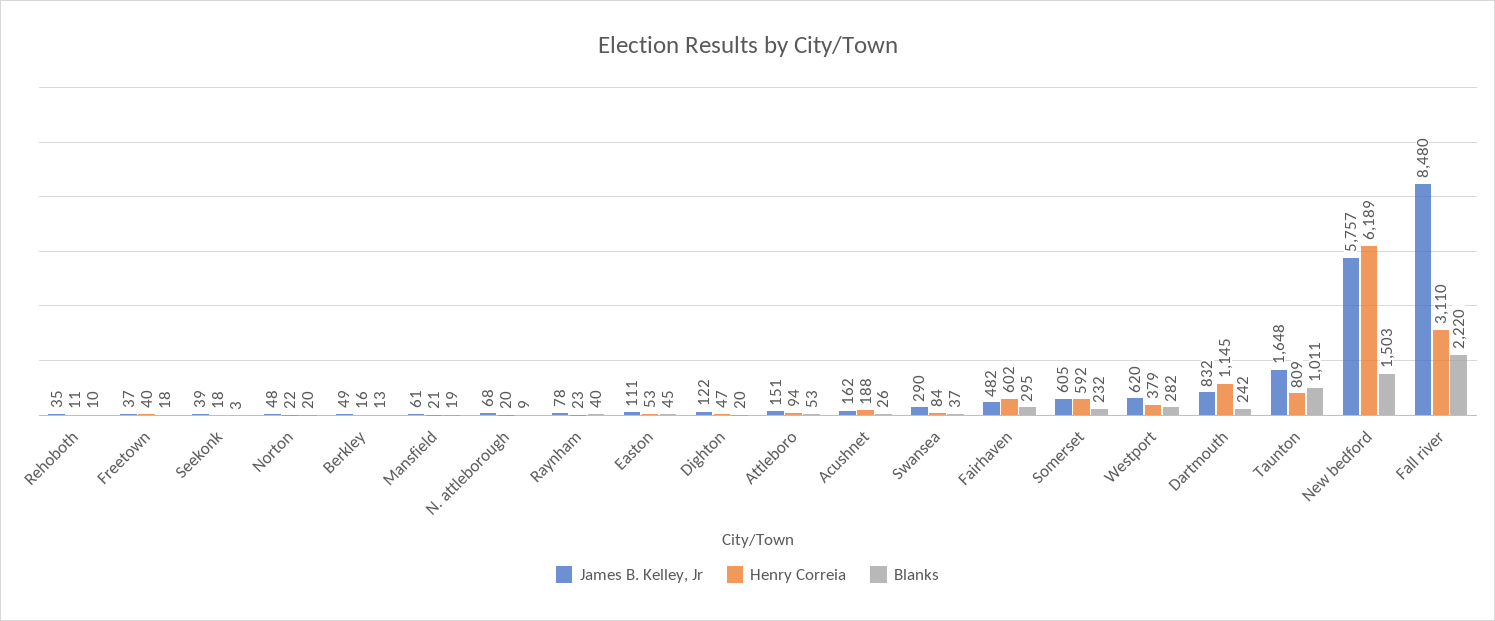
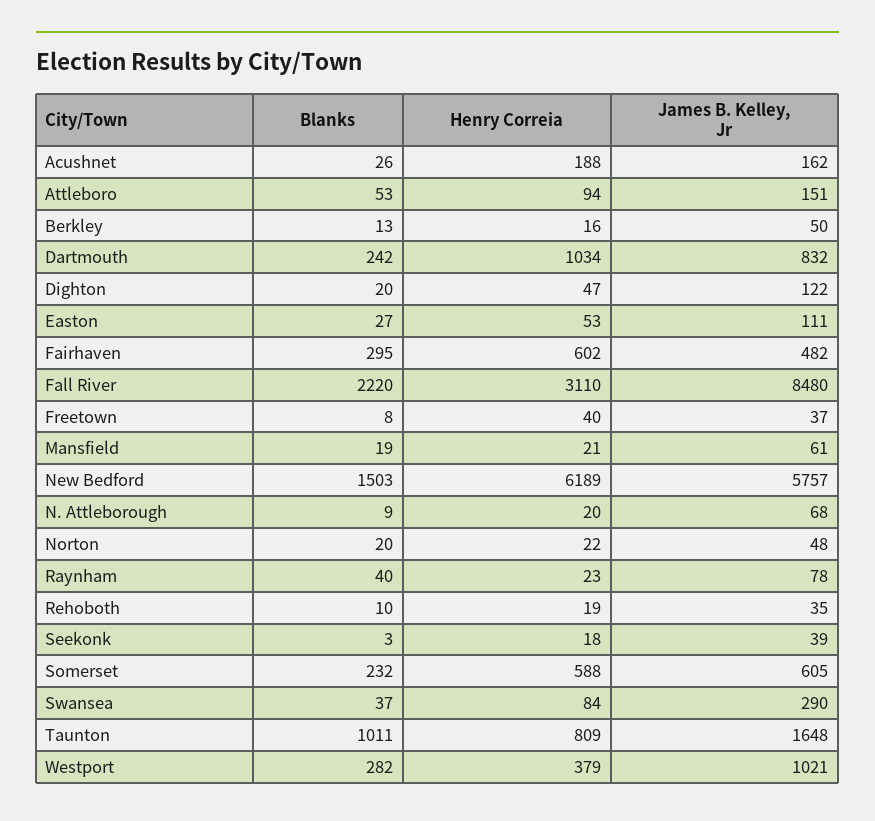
Henry Correia, Rehoboth: 11 -> 19
Blanks, Freetown: 18 -> 8
James B. Kelley, Jr, Berkley: 49 -> 50
Blanks, Easton: 45 -> 27
Henry Correia, Somerset: 592 -> 588
James B. Kelley, Jr, Westport: 620 -> 1021
Henry Correia, Dartmouth: 1145 -> 1034

